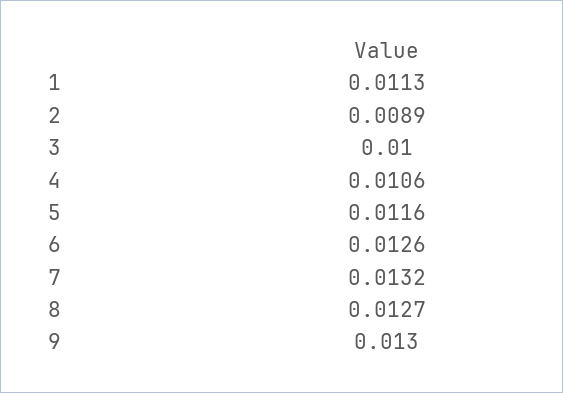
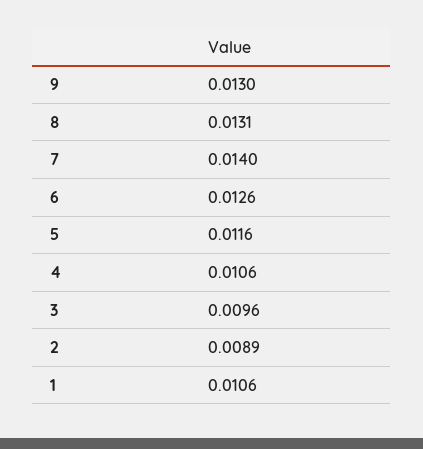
1: 0.0113 -> 0.0106
3: 0.01 -> 0.0096
7: 0.0132 -> 0.014
8: 0.0127 -> 0.0131

